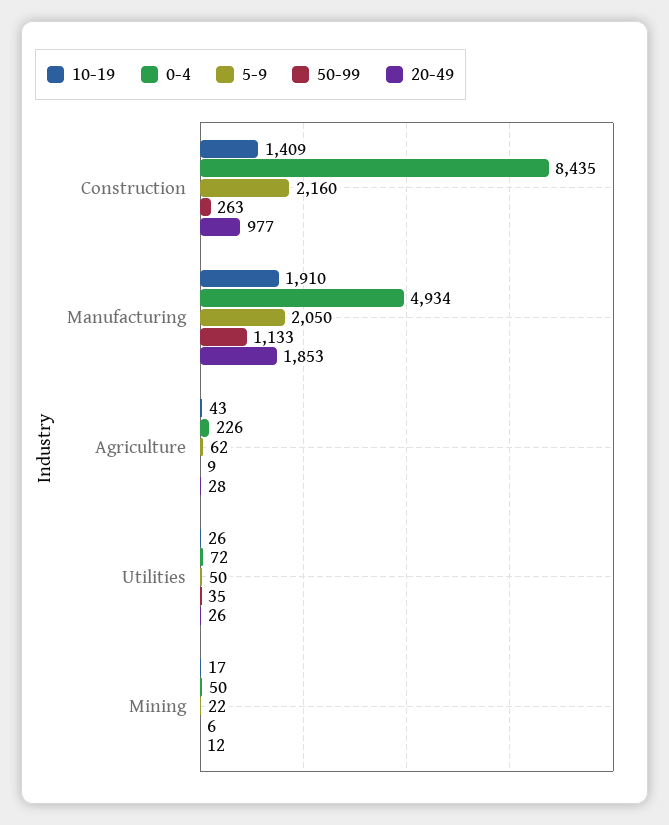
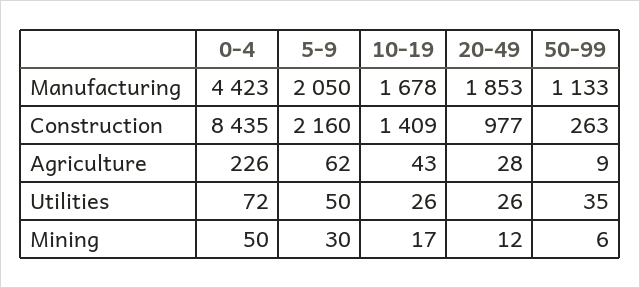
10-19, Manufacturing: 1910 -> 1678
0-4, Manufacturing: 4934 -> 4423
5-9, Mining: 22 -> 30

